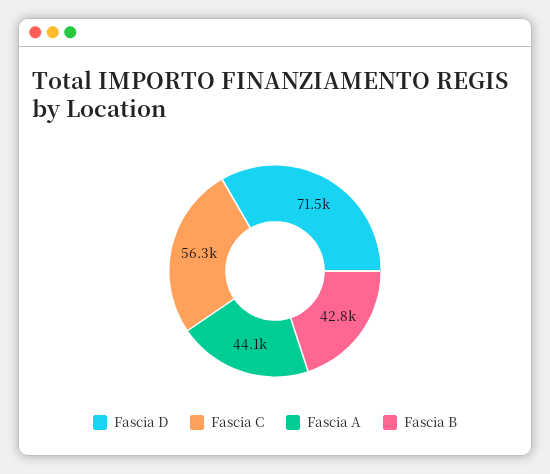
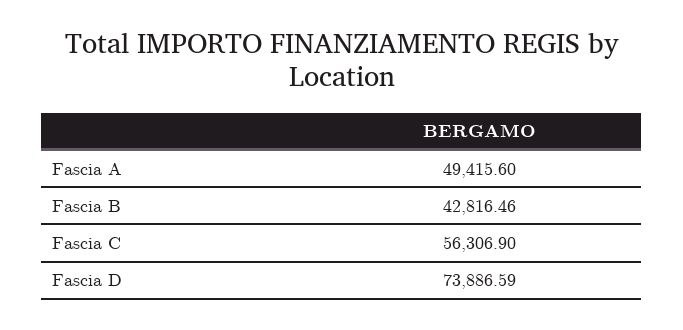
Fascia D: 71500 -> 73886.59
Fascia A: 44100 -> 49415.6

